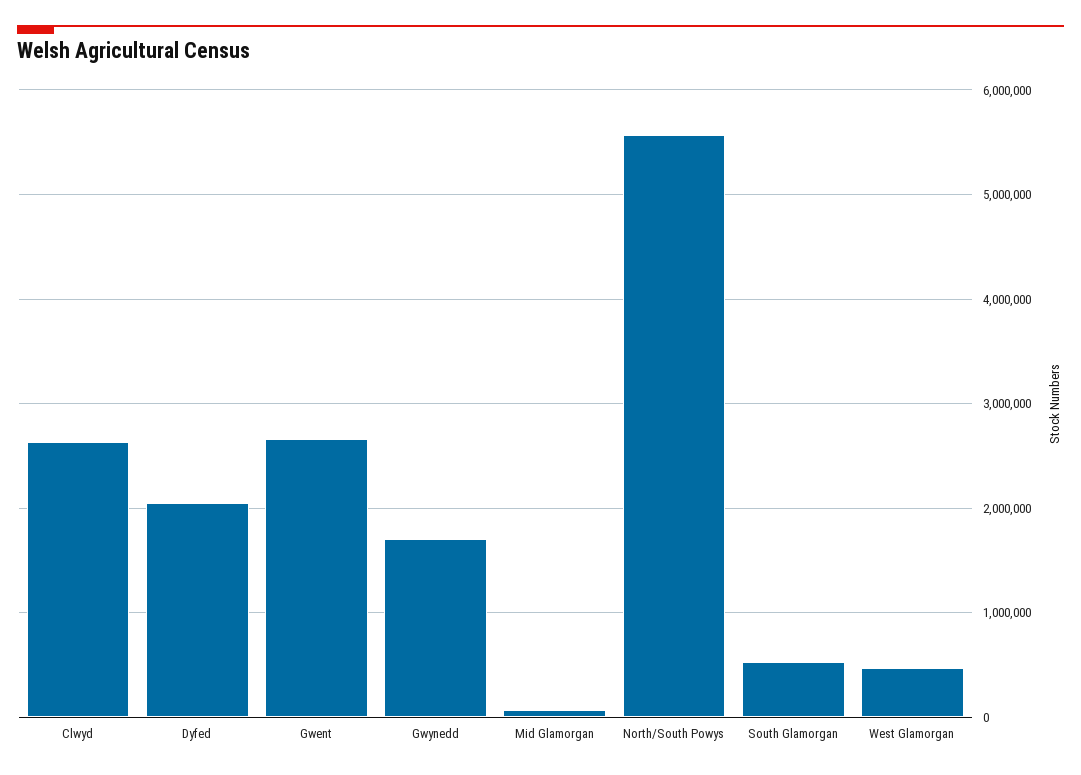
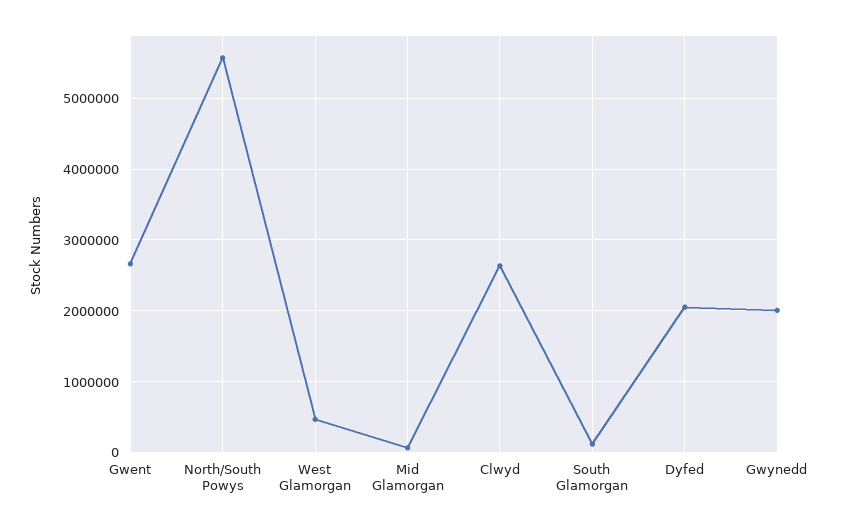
Gwynedd: 1700000 -> 2000000
South Glamorgan: 500000 -> 100000

